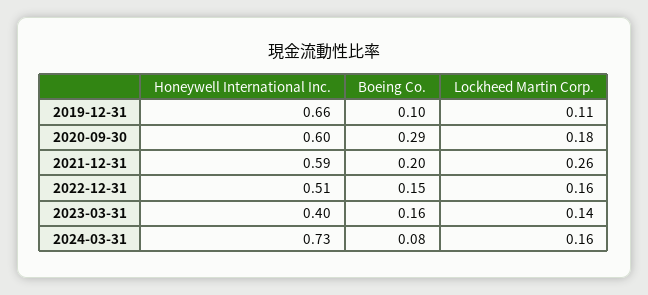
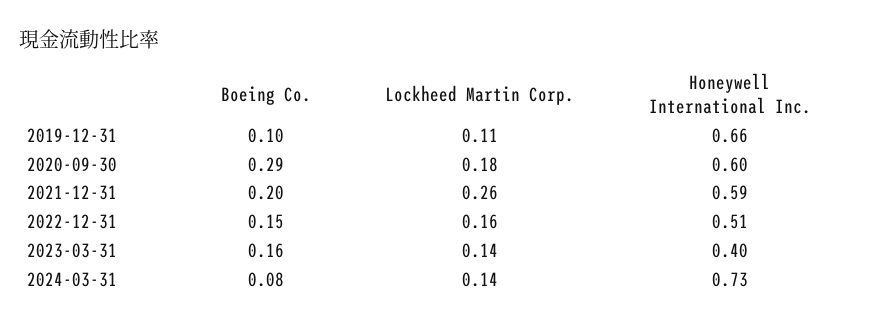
Lockheed Martin Corp., 2024-03-31: 0.16 -> 0.14

